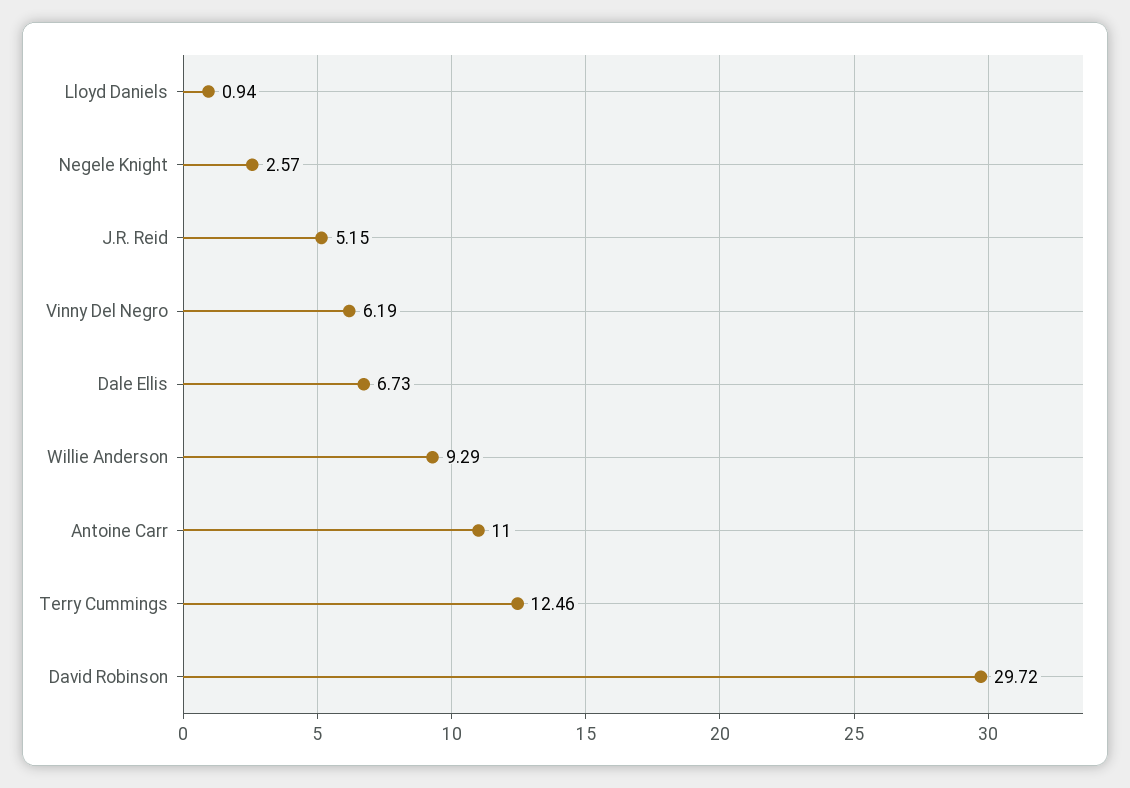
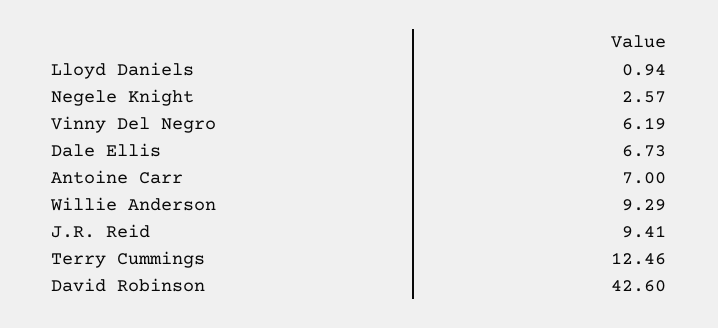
J.R. Reid: 5.15 -> 9.41
Antoine Carr: 11 -> 7
David Robinson: 29.72 -> 42.6

